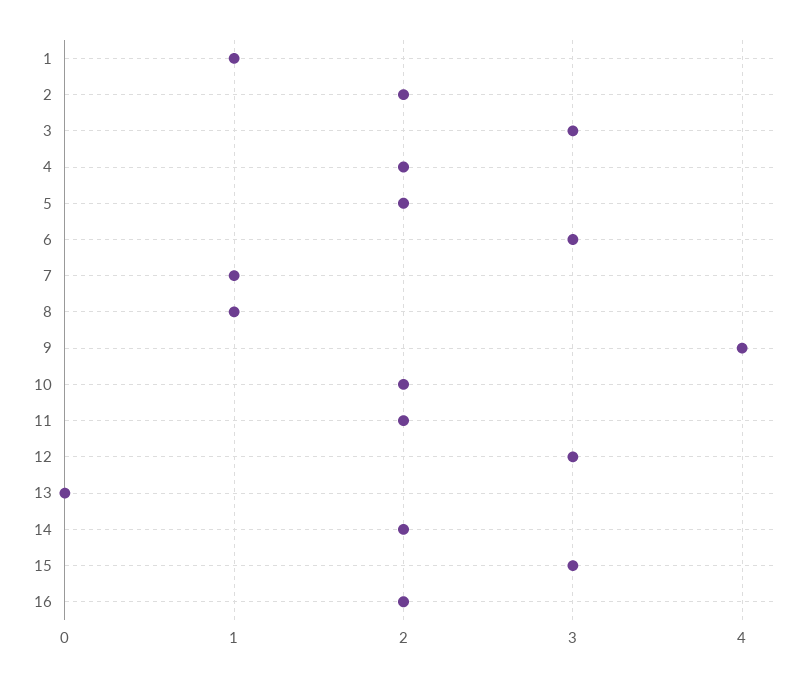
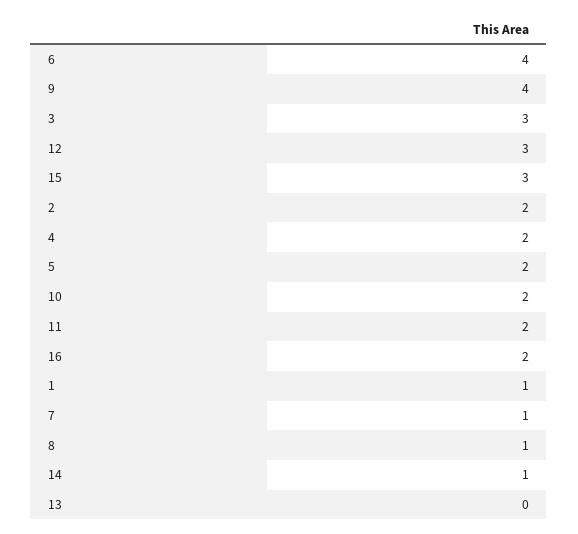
6: 3 -> 4
14: 2 -> 1

